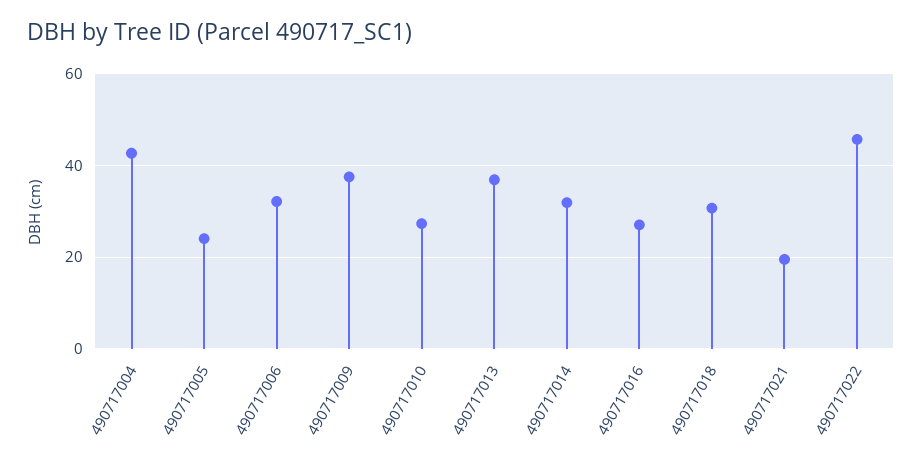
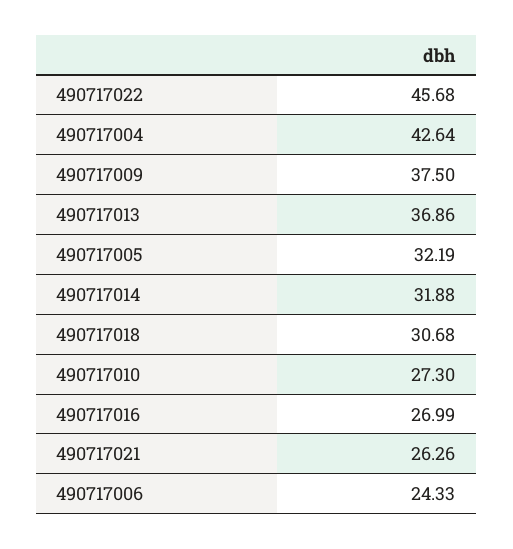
490717005: 24 -> 32.19
490717006: 32 -> 24.33
490717021: 20 -> 26.26

